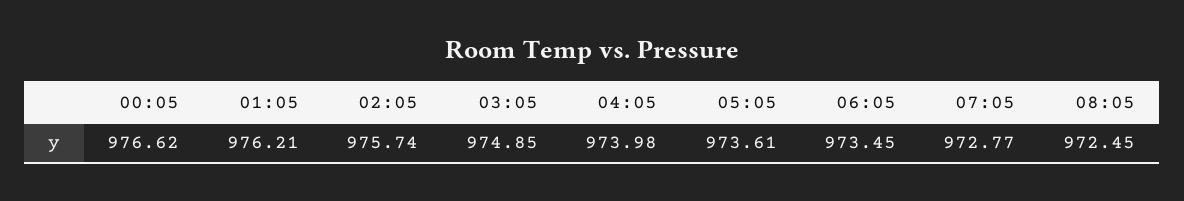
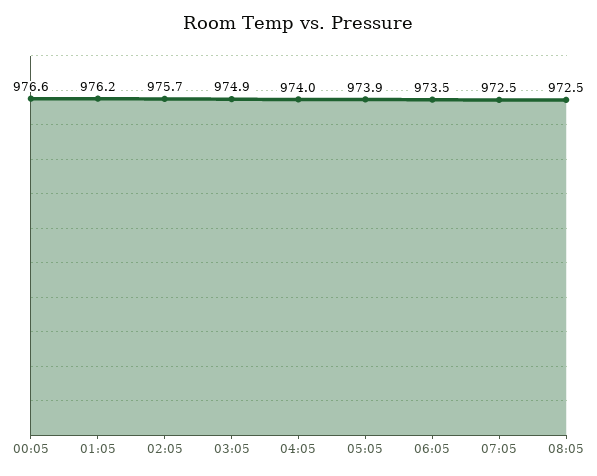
05:05: 973.61 -> 973.9
07:05: 972.77 -> 972.5

